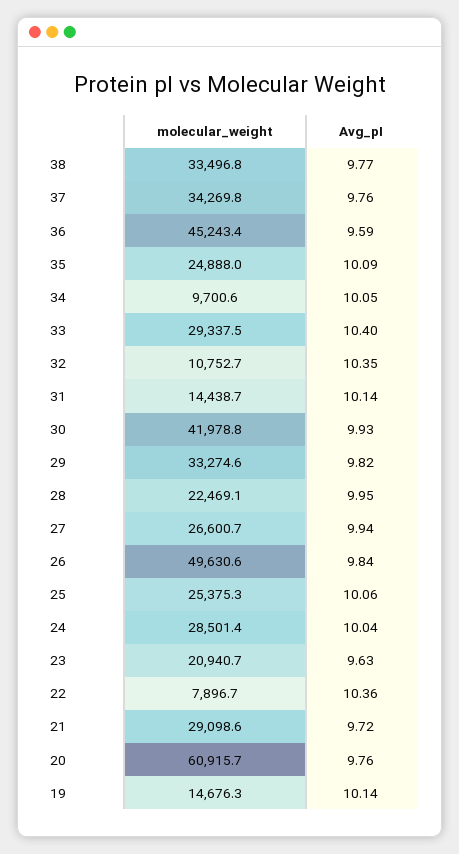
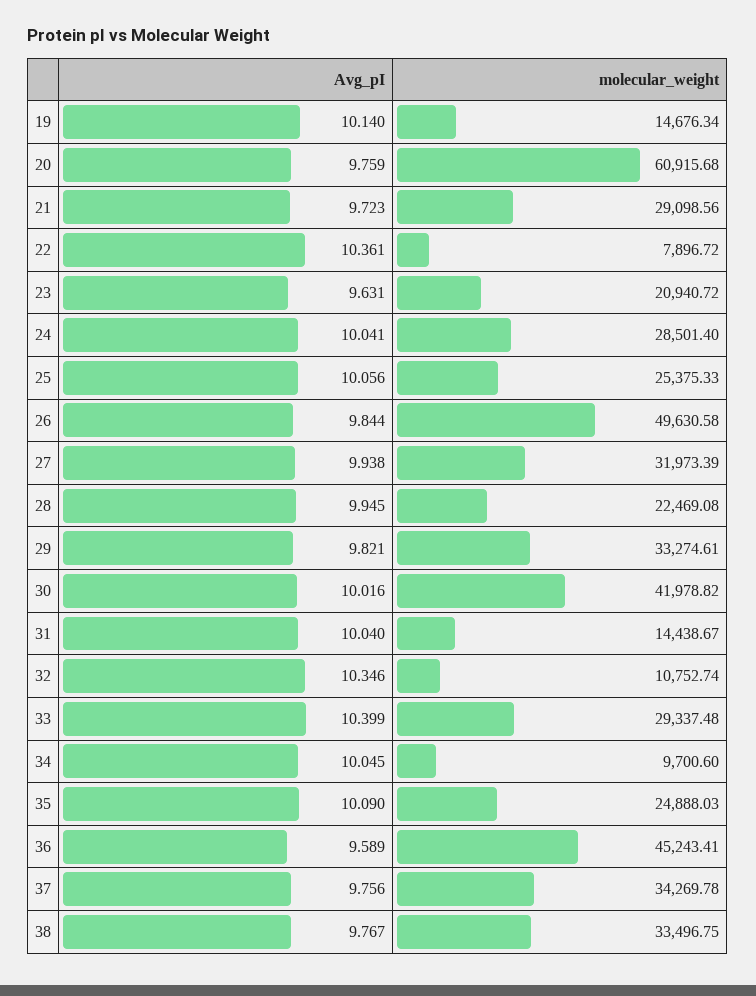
Avg_pI, 31: 10.14 -> 10.04
Avg_pI, 30: 9.93 -> 10.016
molecular_weight, 27: 26600.7 -> 31973.39

